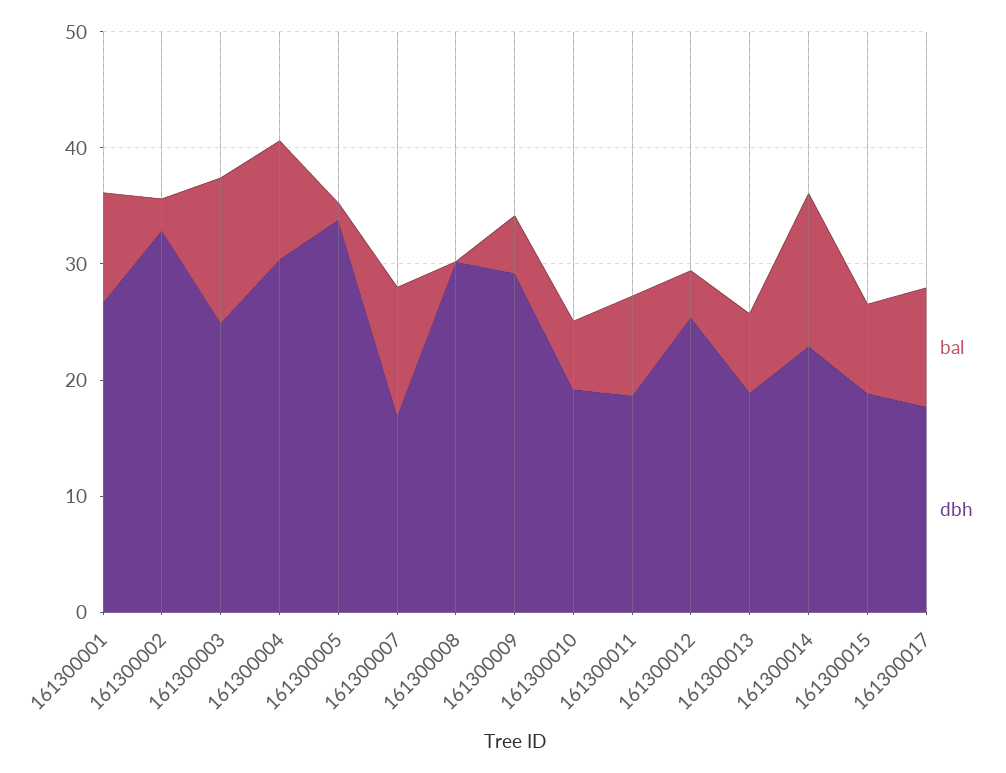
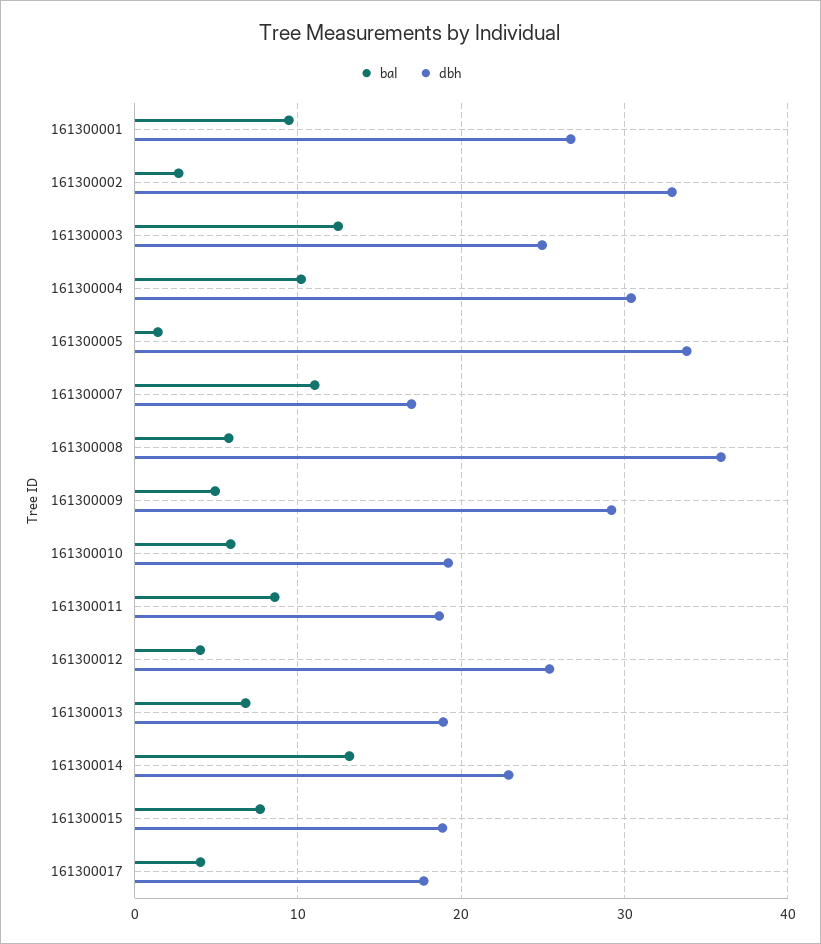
bal, 161300008: 0 -> 6
dbh, 161300008: 30 -> 36
bal, 161300017: 10 -> 4

